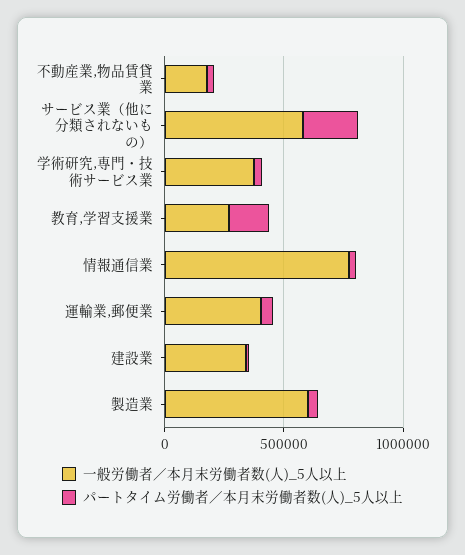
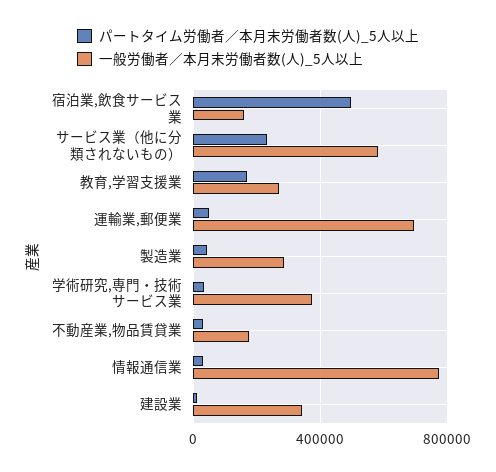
一般労働者／本月末労働者数(人)_5人以上, 運輸業,郵便業: 400000 -> 700000
一般労働者／本月末労働者数(人)_5人以上, 製造業: 600000 -> 300000
パートタイム労働者／本月末労働者数(人)_5人以上, 宿泊業,飲食サービス業: none -> 500000
一般労働者／本月末労働者数(人)_5人以上, 宿泊業,飲食サービス業: none -> 150000

